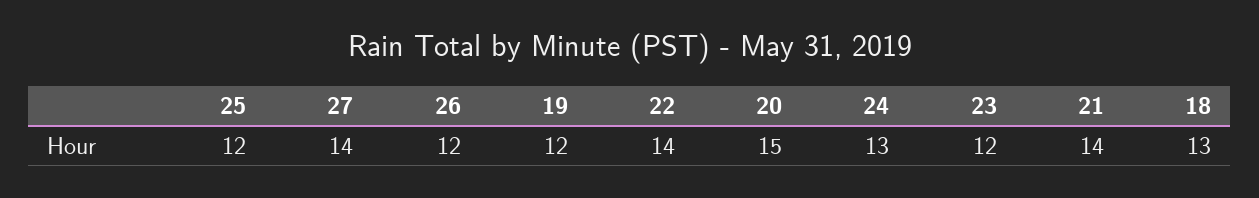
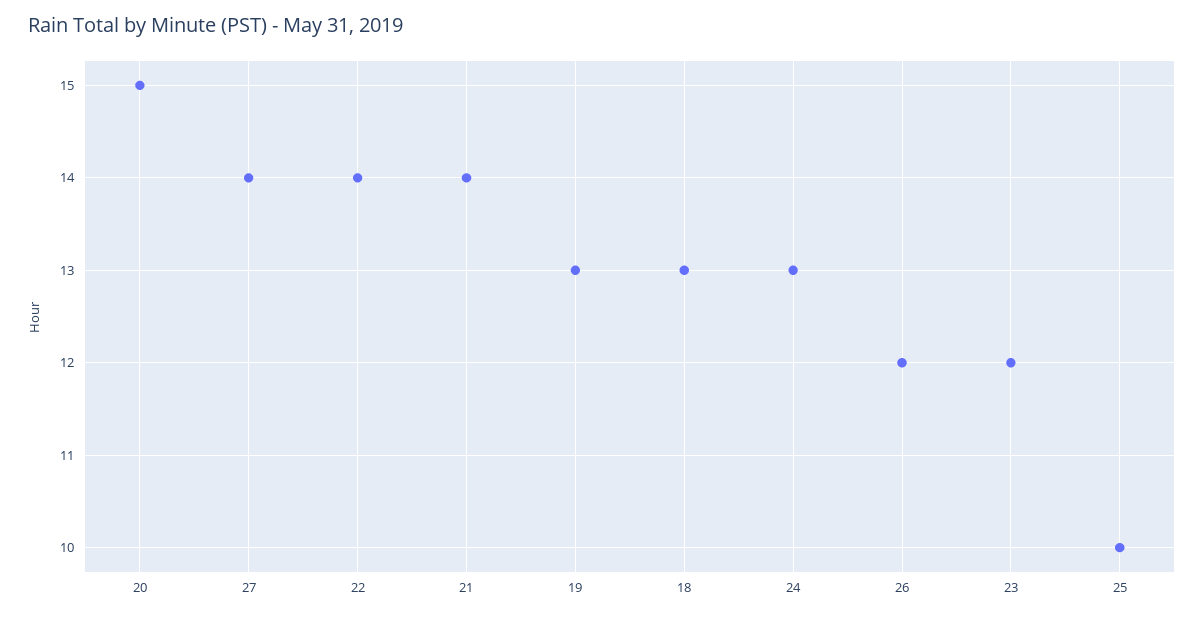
25: 12 -> 10
19: 12 -> 13

